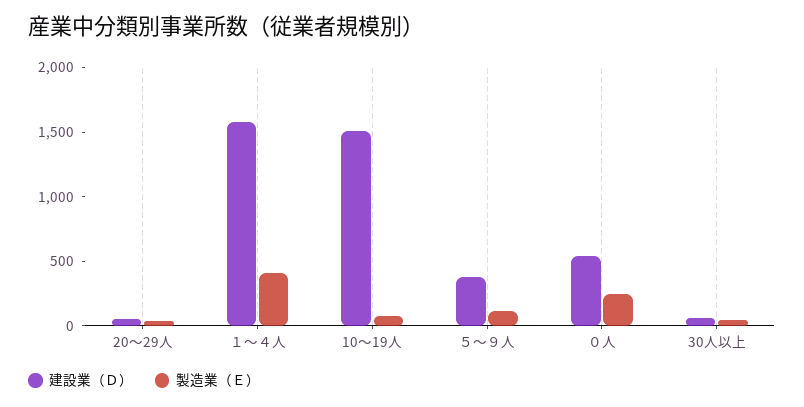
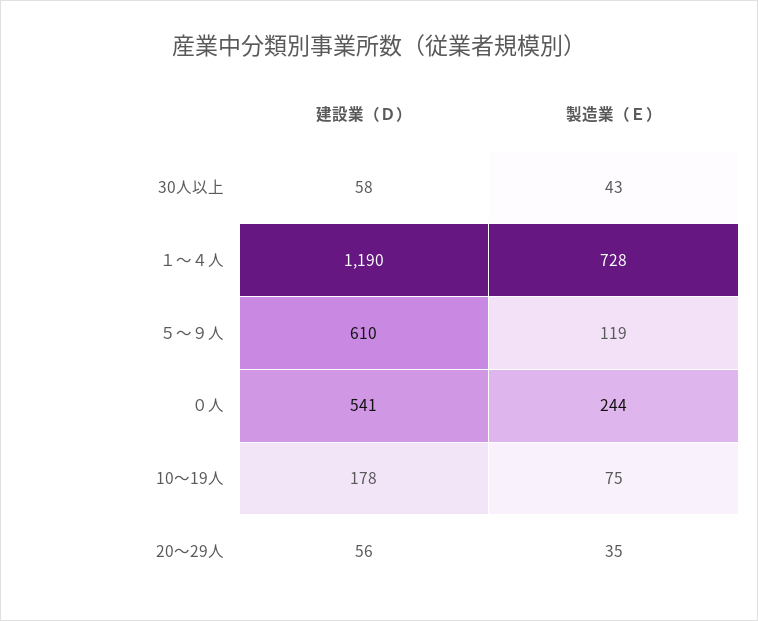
建設業（Ｄ）, １〜４人: 1600 -> 1190
製造業（Ｅ）, １〜４人: 400 -> 728
建設業（Ｄ）, 10〜19人: 1500 -> 178
建設業（Ｄ）, ５〜９人: 400 -> 610

